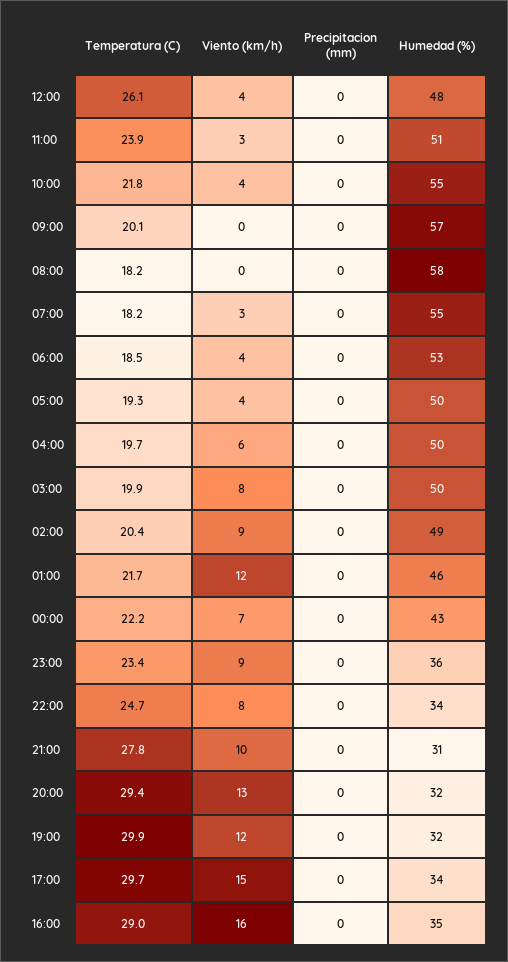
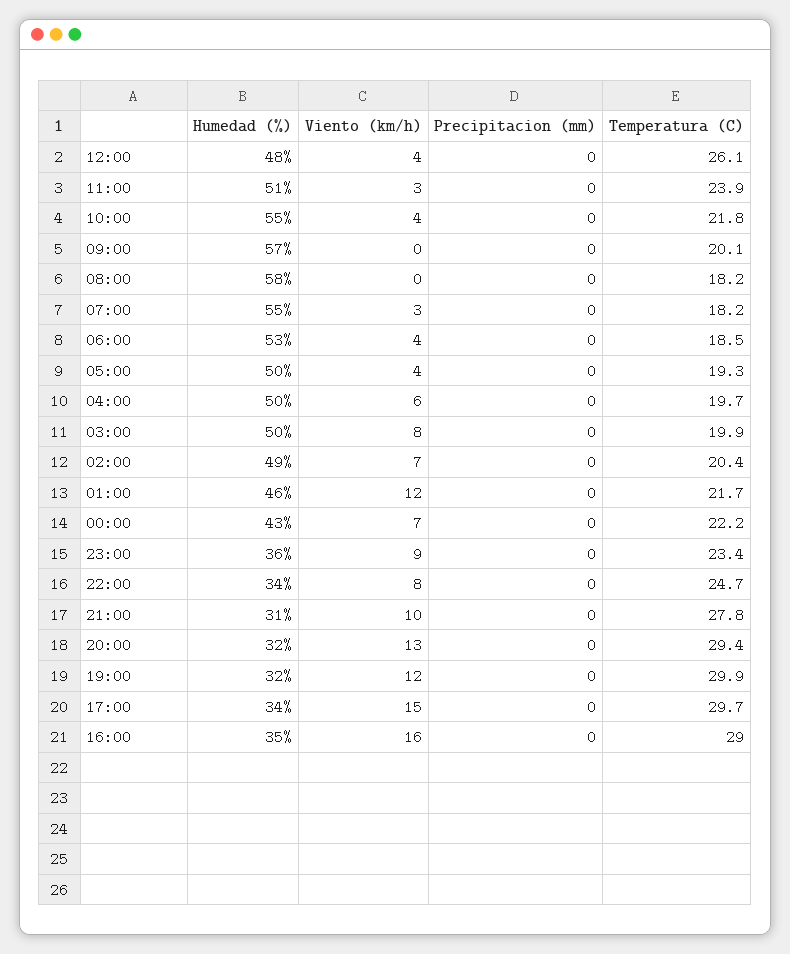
Viento (km/h), 02:00: 9 -> 7

